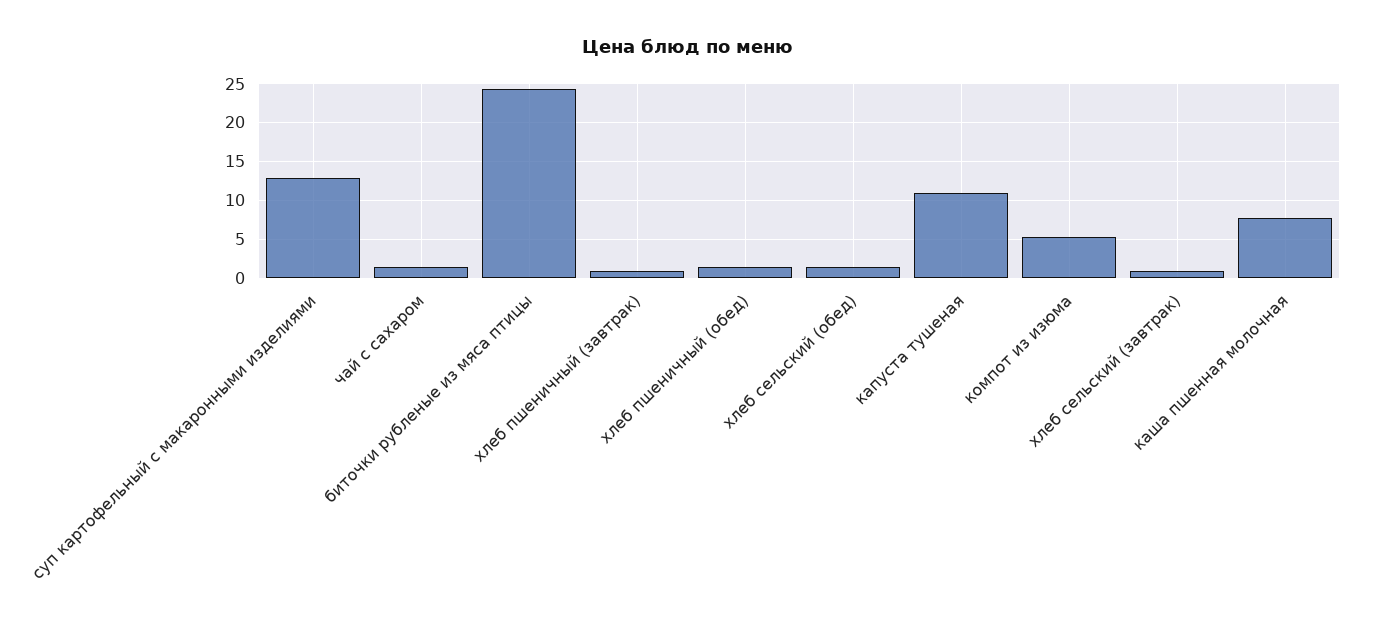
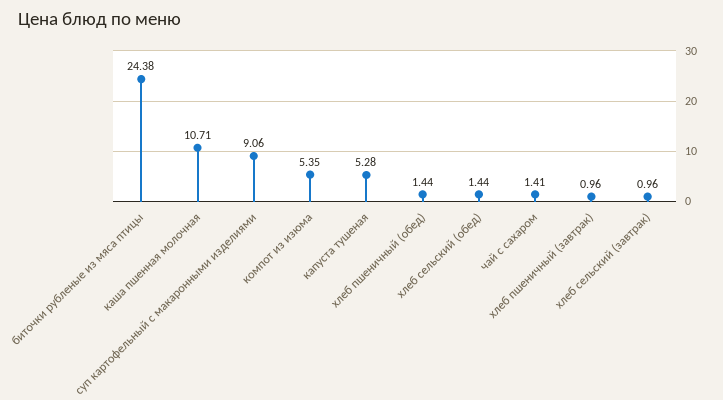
суп картофельный с макаронными изделиями: 13 -> 9.06
капуста тушеная: 11 -> 5.28
каша пшенная молочная: 8 -> 10.71

